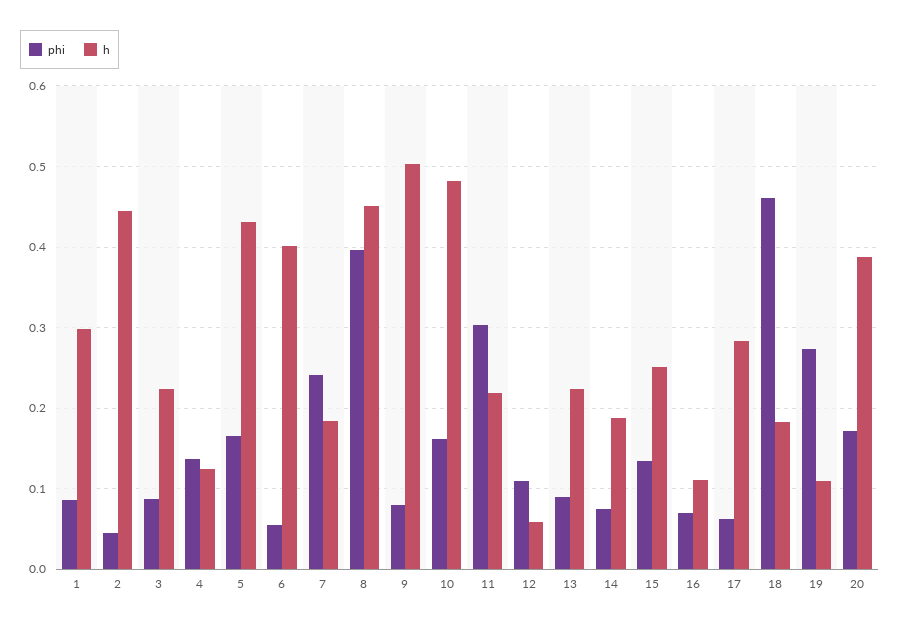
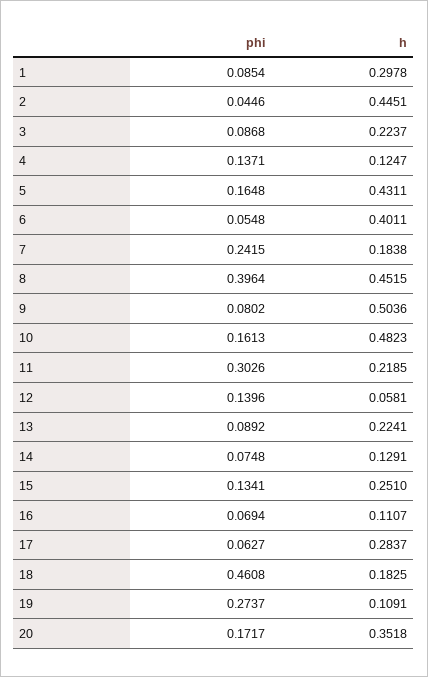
phi, 12: 0.11 -> 0.1396
h, 14: 0.19 -> 0.1291
h, 20: 0.39 -> 0.3518

